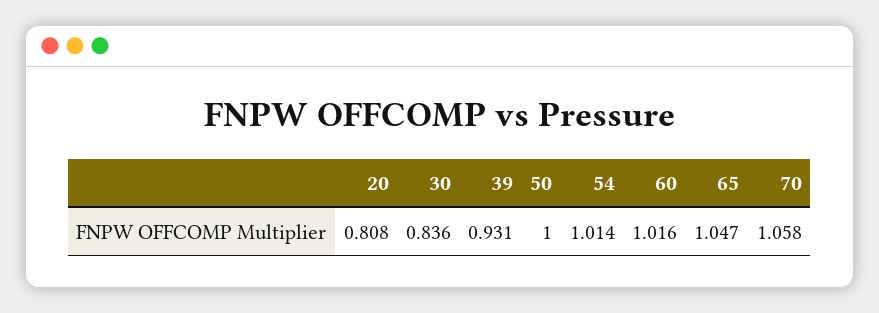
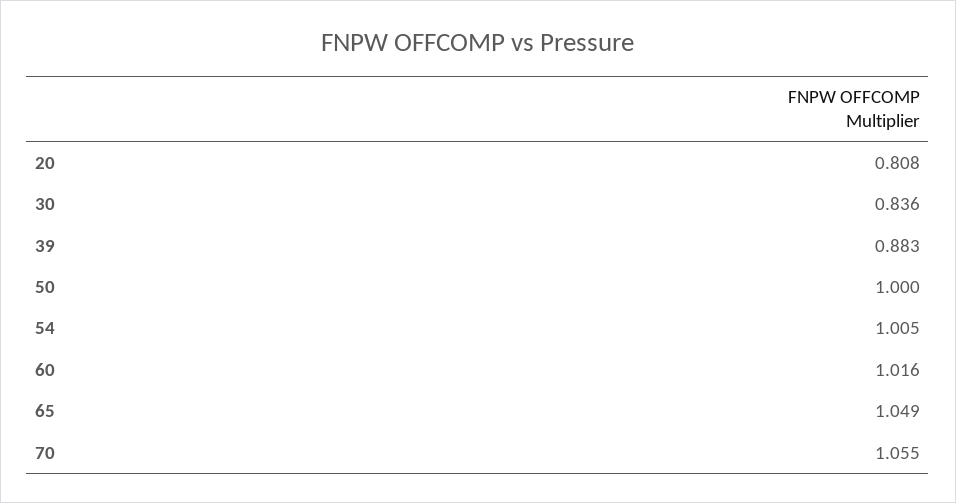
39: 0.931 -> 0.883
54: 1.014 -> 1.005
65: 1.047 -> 1.049
70: 1.058 -> 1.055

